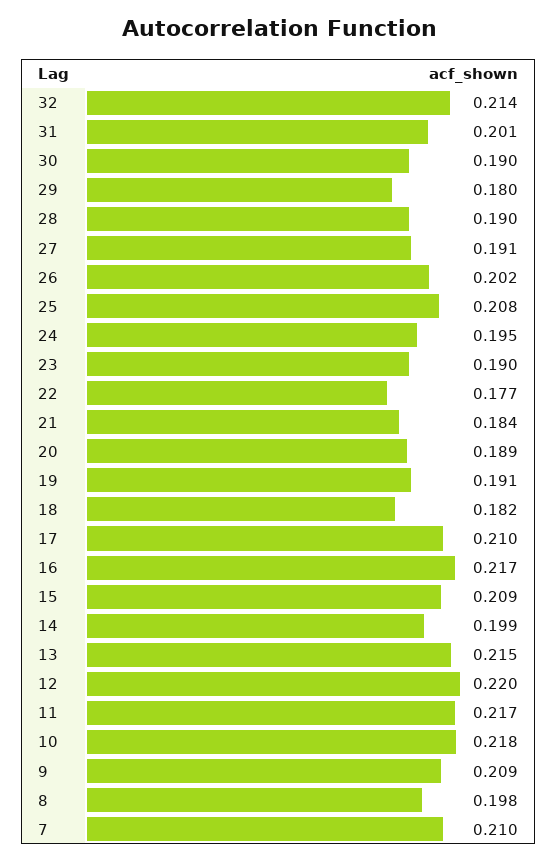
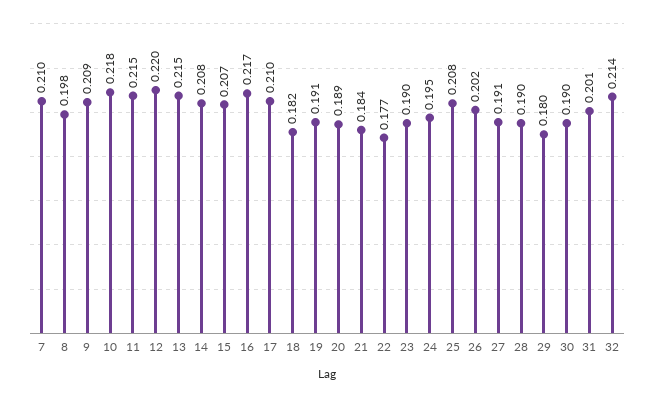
15: 0.209 -> 0.207
14: 0.199 -> 0.208
11: 0.217 -> 0.215

